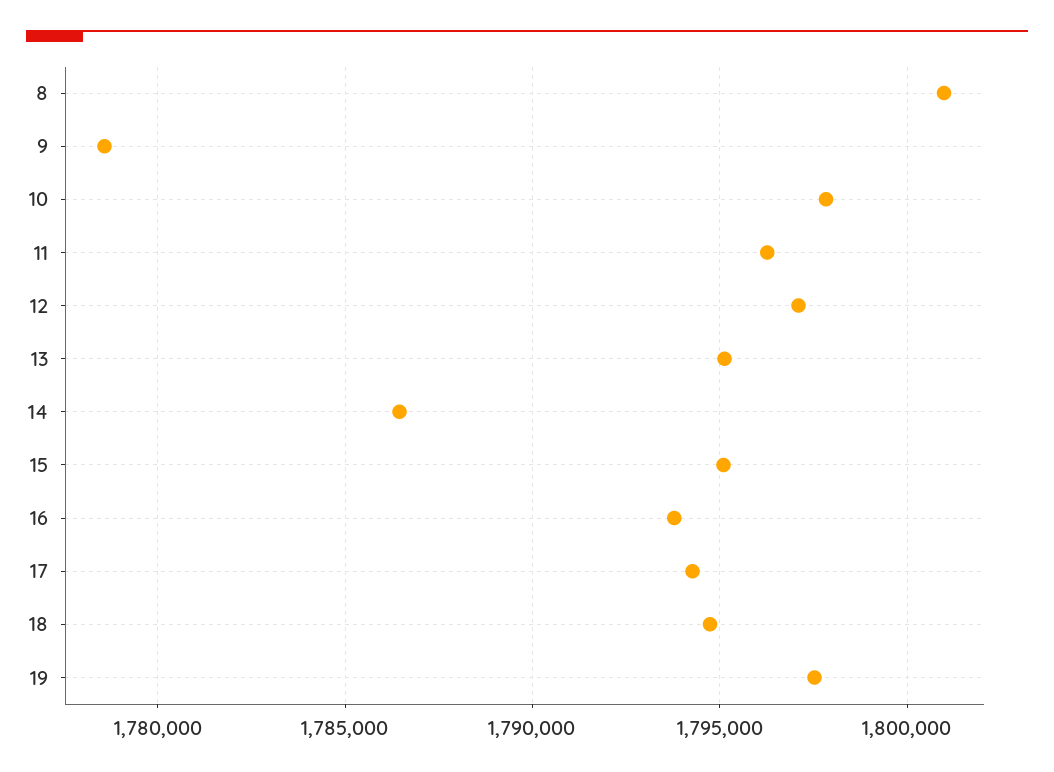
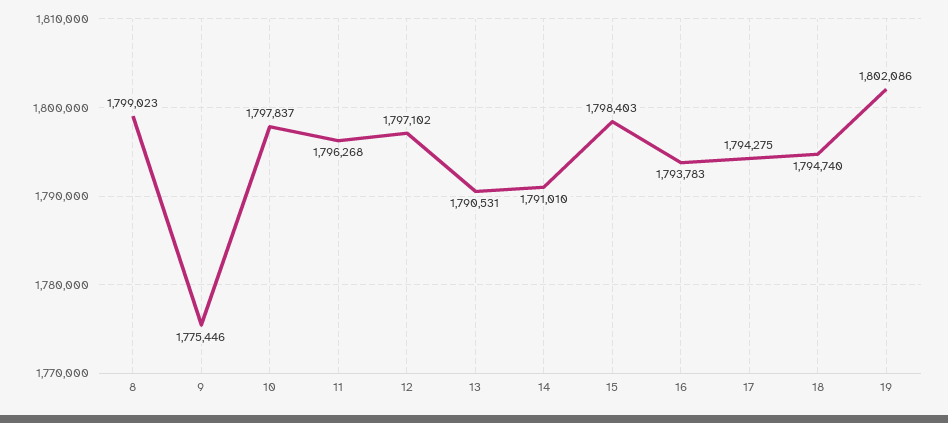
8: 1801000 -> 1799023
9: 1778500 -> 1775446
13: 1795000 -> 1790531
14: 1786500 -> 1791010
15: 1795000 -> 1798403
19: 1797500 -> 1802086

